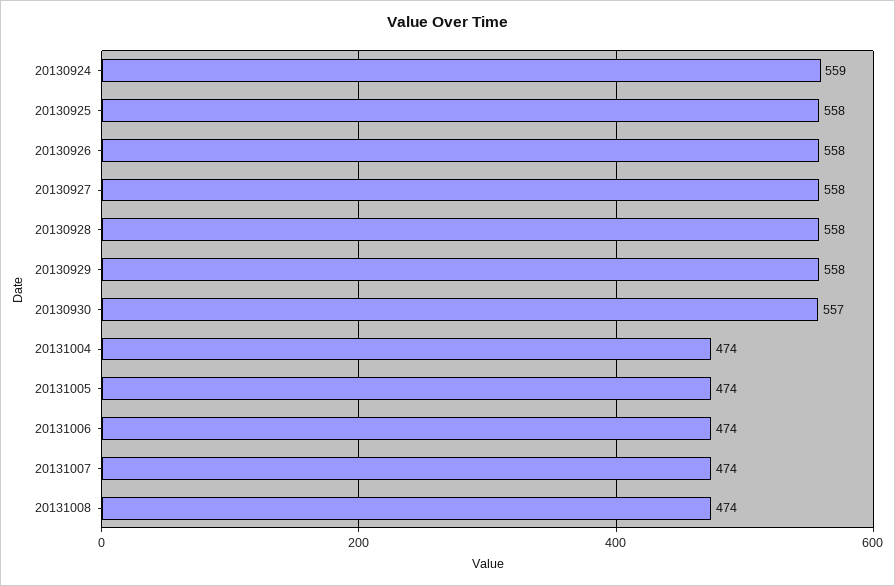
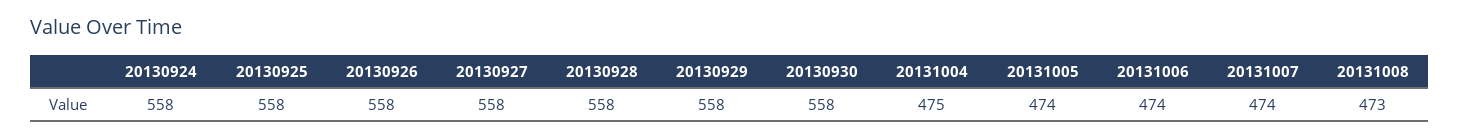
20130924: 559 -> 558
20130930: 557 -> 558
20131004: 474 -> 475
20131008: 474 -> 473

